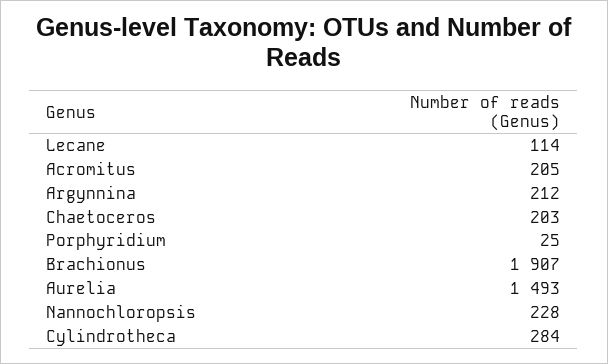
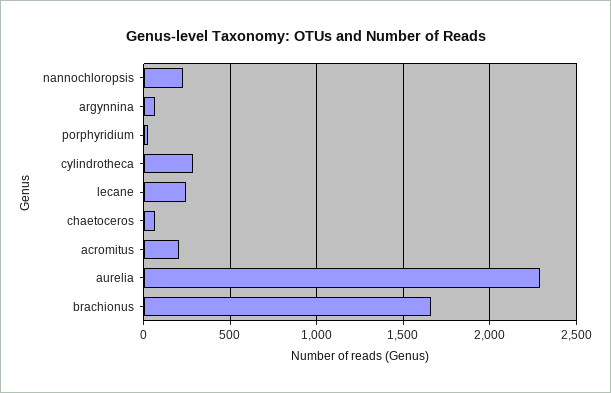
Lecane: 114 -> 250
Argynnina: 212 -> 50
Chaetoceros: 203 -> 50
Brachionus: 1907 -> 1650
Aurelia: 1493 -> 2300

